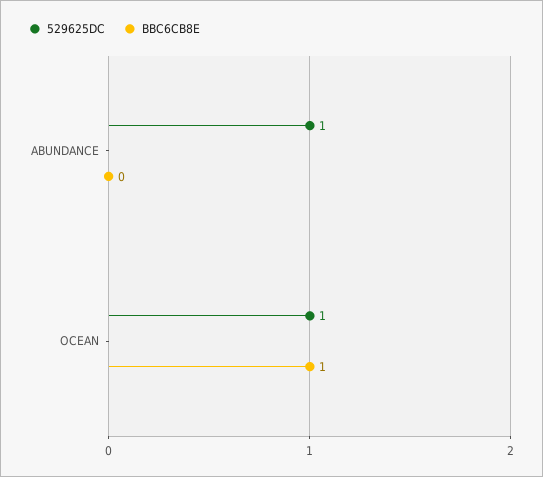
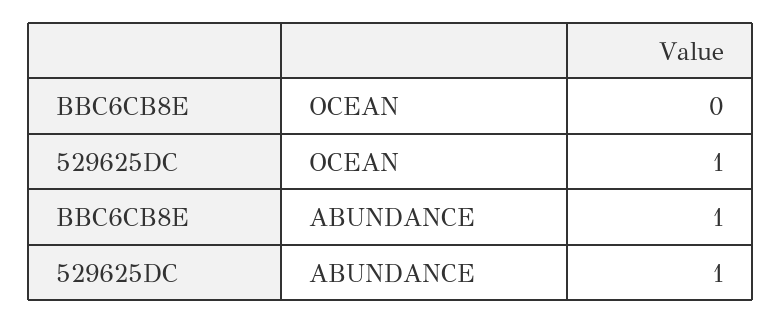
BBC6CB8E, ABUNDANCE: 0 -> 1
BBC6CB8E, OCEAN: 1 -> 0

